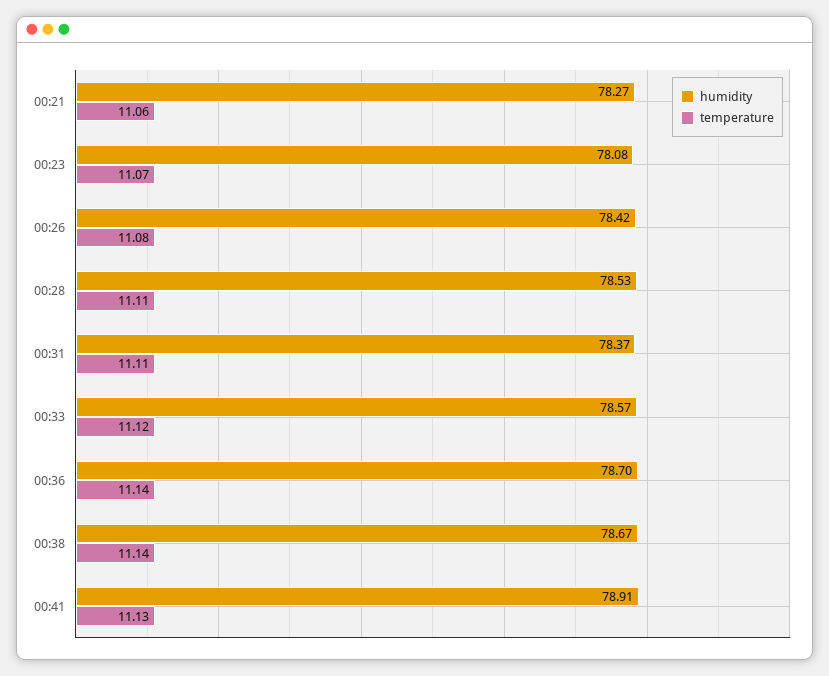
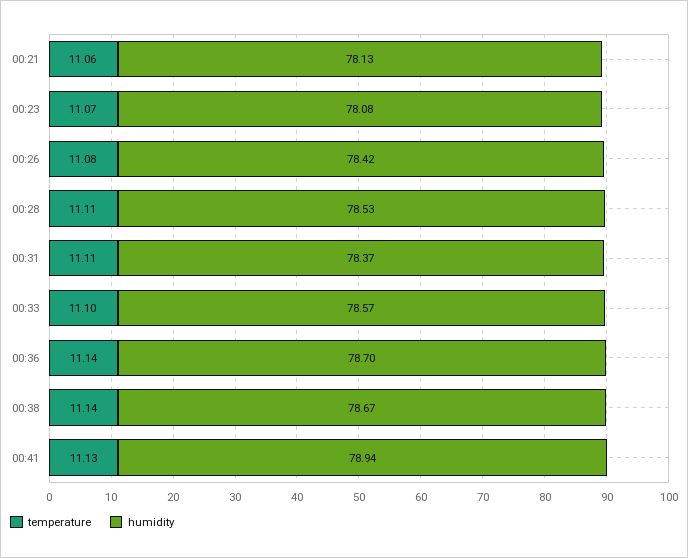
humidity, 00:21: 78.27 -> 78.13
temperature, 00:33: 11.12 -> 11.1
humidity, 00:41: 78.91 -> 78.94

